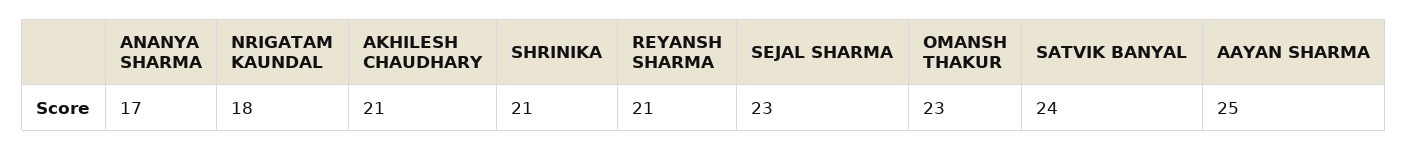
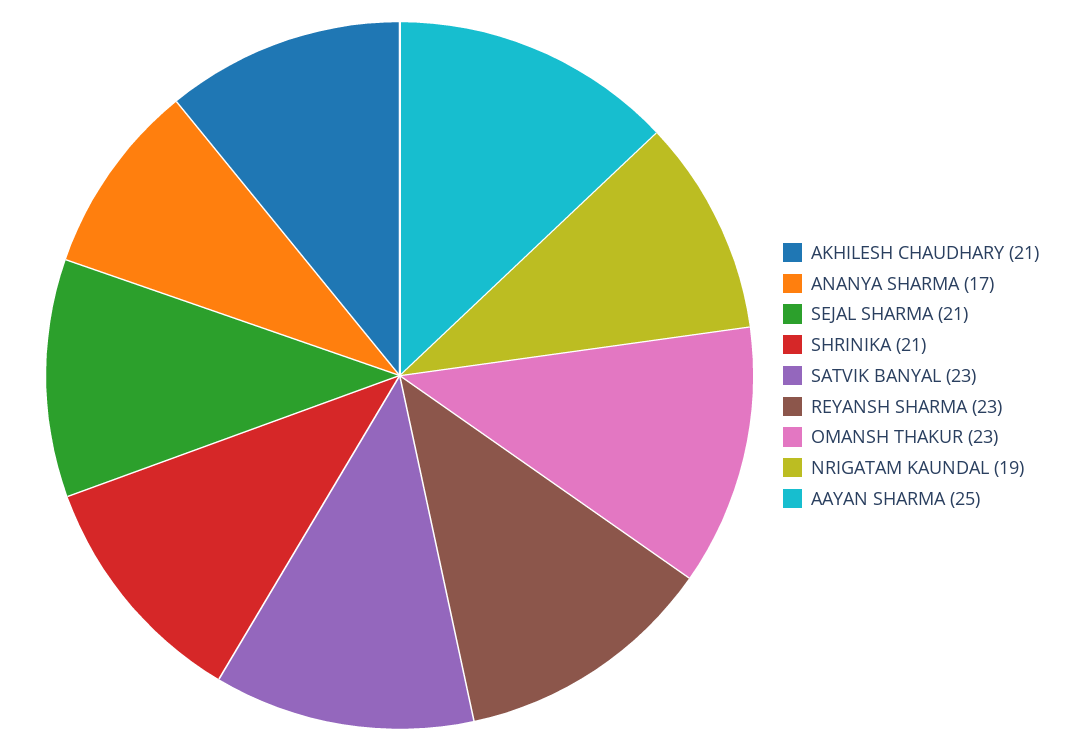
NRIGATAM KAUNDAL: 18 -> 19
REYANSH SHARMA: 21 -> 23
SEJAL SHARMA: 23 -> 21
SATVIK BANYAL: 24 -> 23

